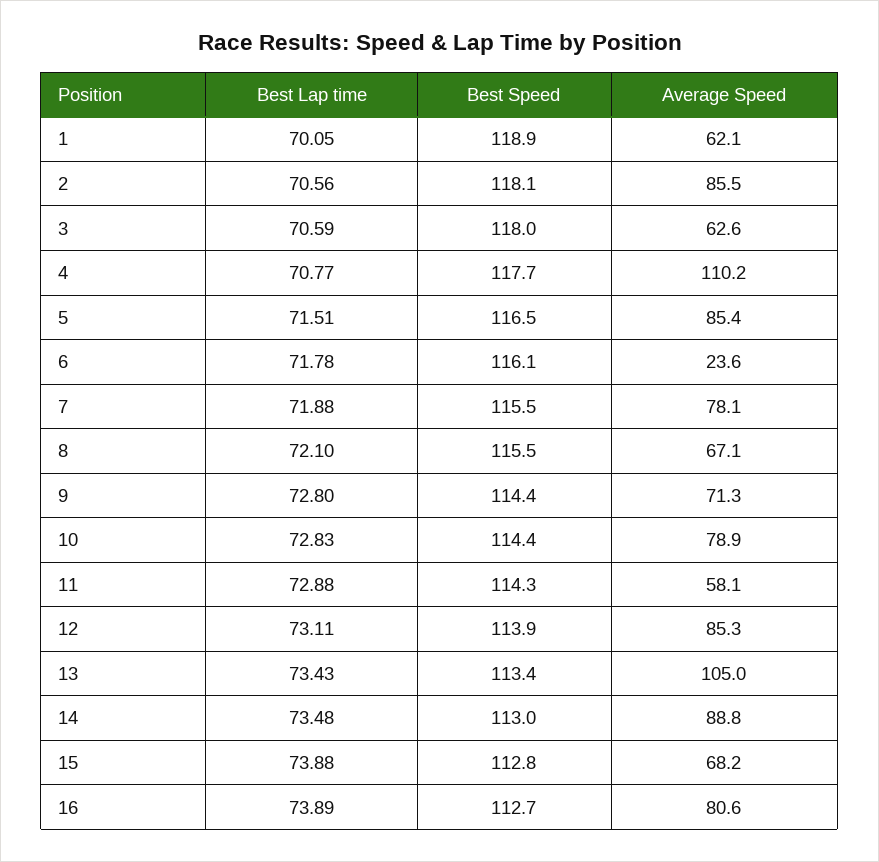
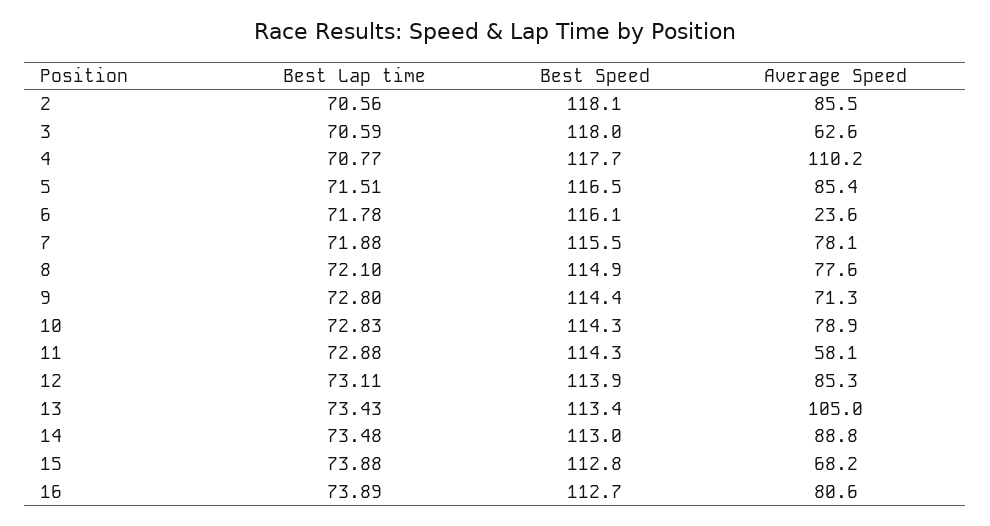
Best Lap time, 1: 70.05 -> none
Best Speed, 1: 118.9 -> none
Average Speed, 1: 62.1 -> none
Best Speed, 8: 115.5 -> 114.9
Average Speed, 8: 67.1 -> 77.6
Best Speed, 10: 114.4 -> 114.3

